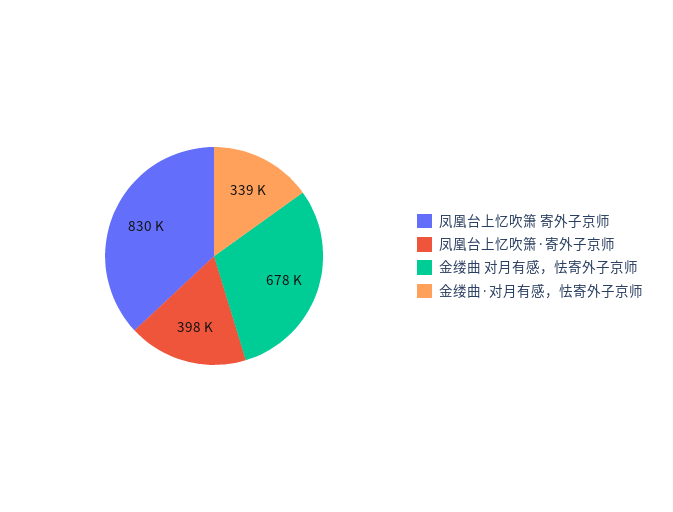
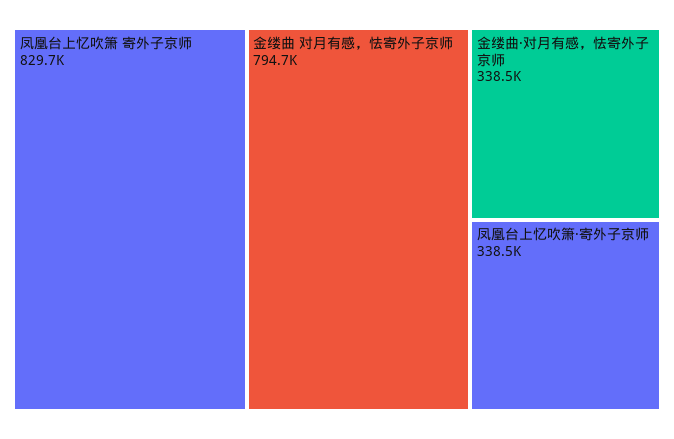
凤凰台上忆吹箫·寄外子京师: 398000 -> 338500
金缕曲 对月有感，怯寄外子京师: 678000 -> 794700

